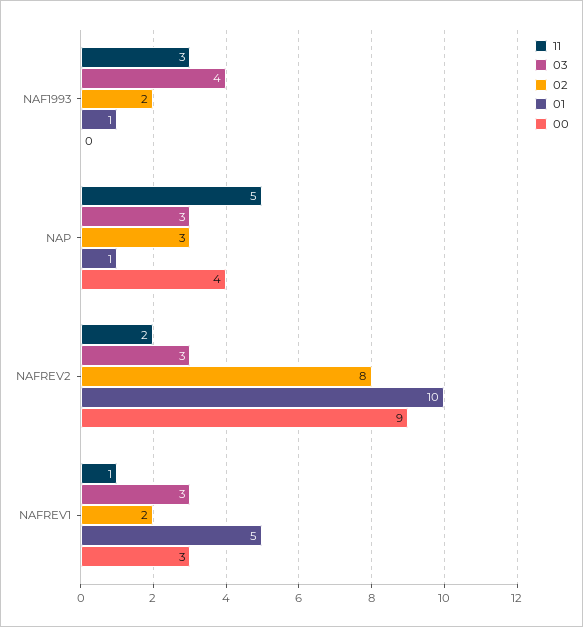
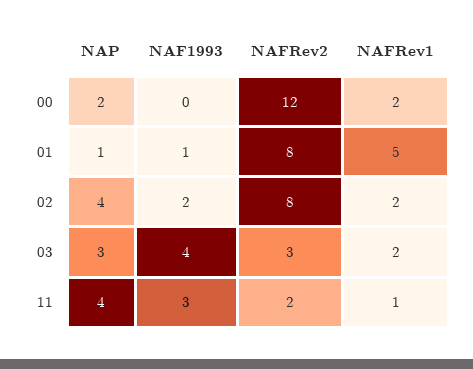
11, NAP: 5 -> 4
02, NAP: 3 -> 4
00, NAP: 4 -> 2
01, NAFREV2: 10 -> 8
00, NAFREV2: 9 -> 12
03, NAFREV1: 3 -> 2
00, NAFREV1: 3 -> 2

